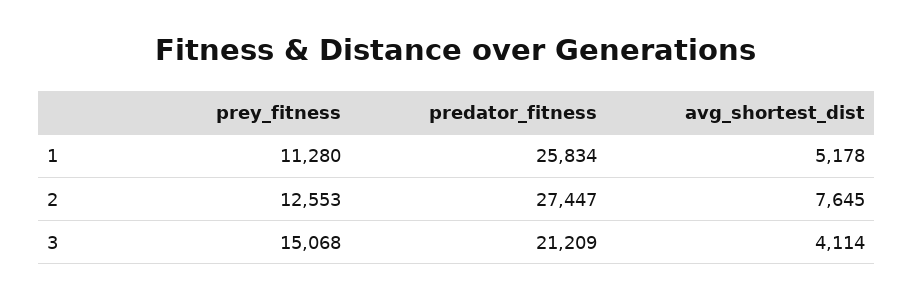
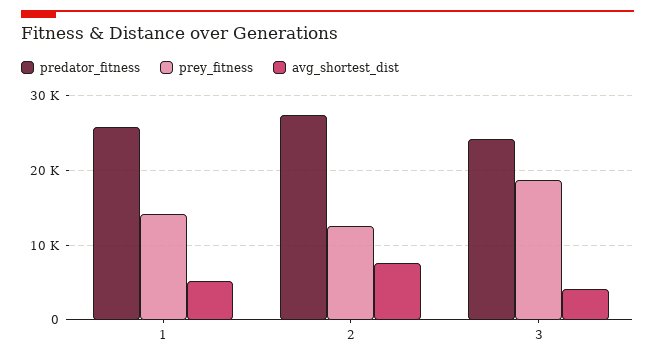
prey_fitness, 1: 11280 -> 14000
prey_fitness, 3: 15068 -> 19000
predator_fitness, 3: 21209 -> 24000

